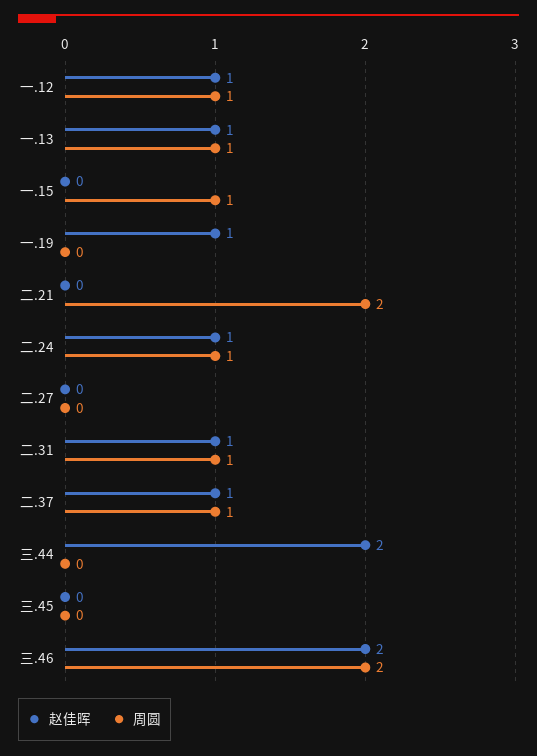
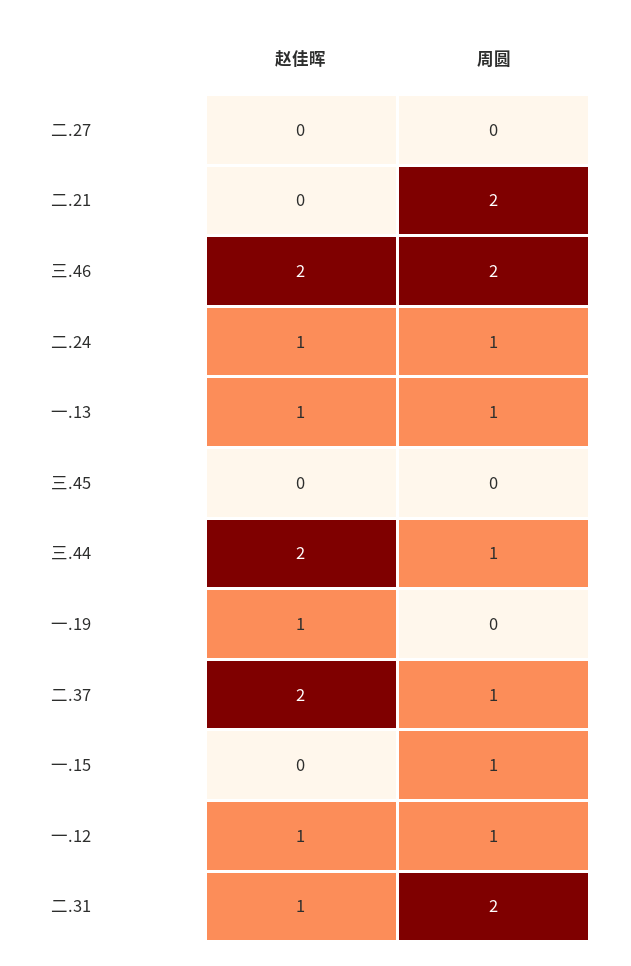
周圆, 二.31: 1 -> 2
赵佳晖, 二.37: 1 -> 2
周圆, 三.44: 0 -> 1

